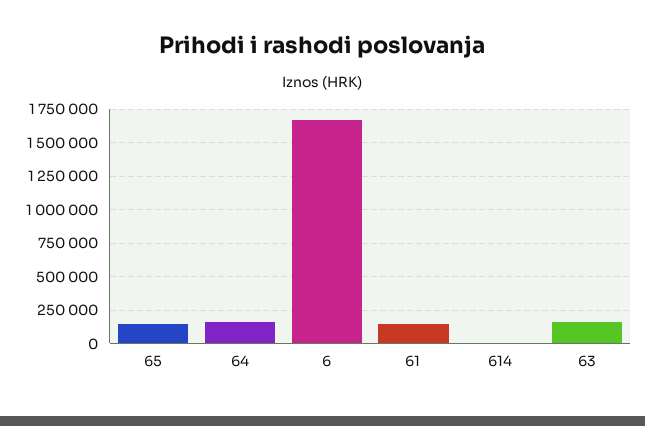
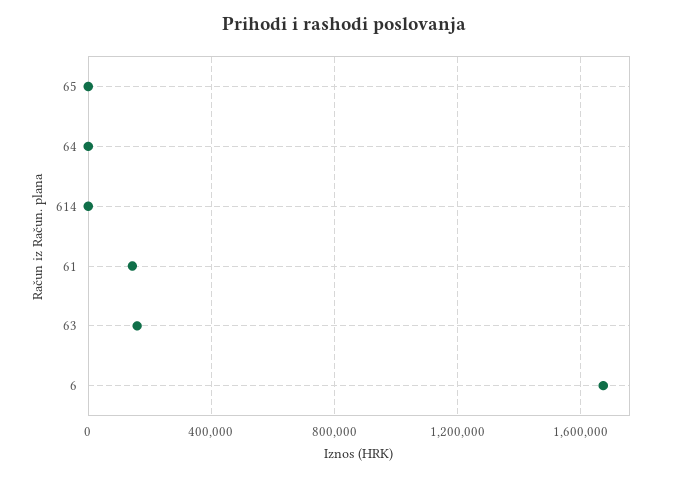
65: 150000 -> 0
64: 150000 -> 0

